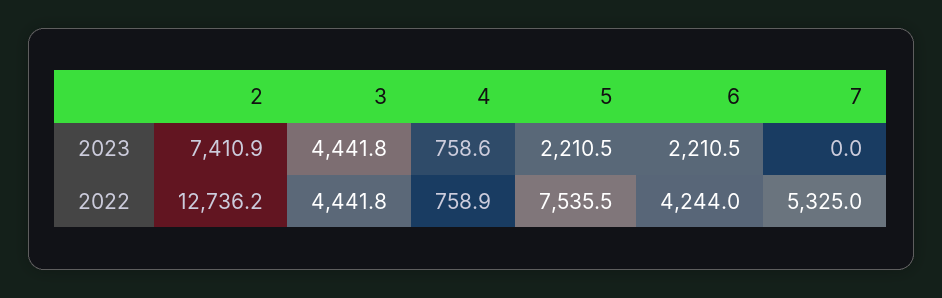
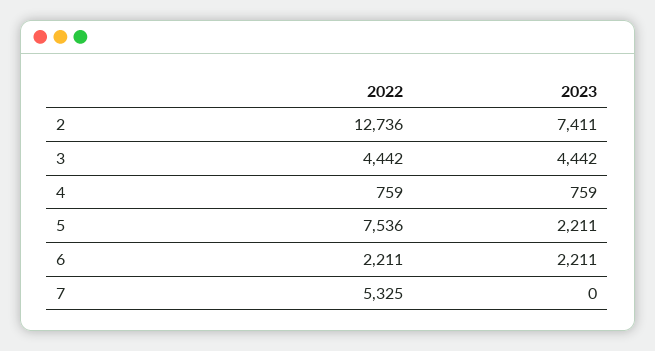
6, 2022: 4244 -> 2211

